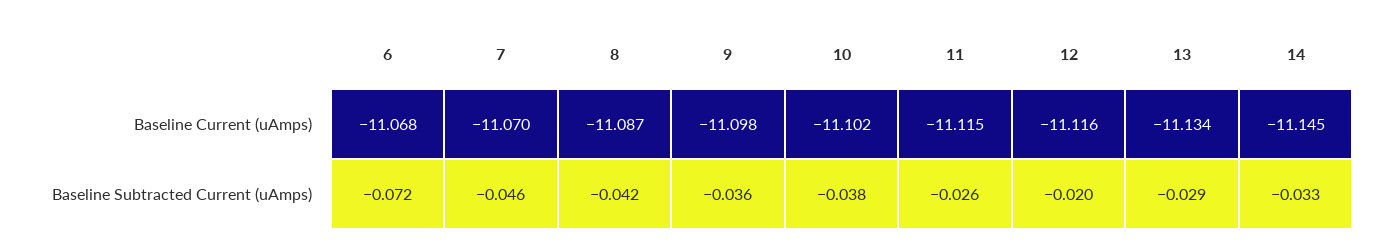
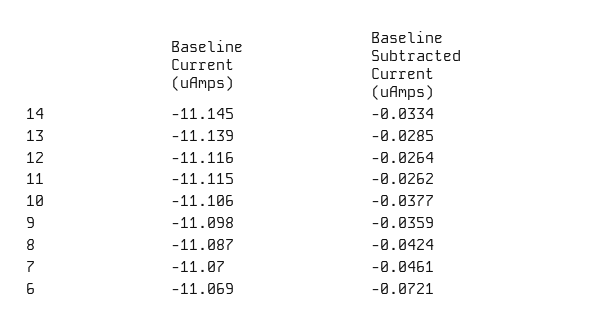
6, Baseline Current (uAmps): -11.068 -> -11.069
10, Baseline Current (uAmps): -11.102 -> -11.106
13, Baseline Current (uAmps): -11.134 -> -11.139
12, Baseline Subtracted Current (uAmps): -0.02 -> -0.0264

